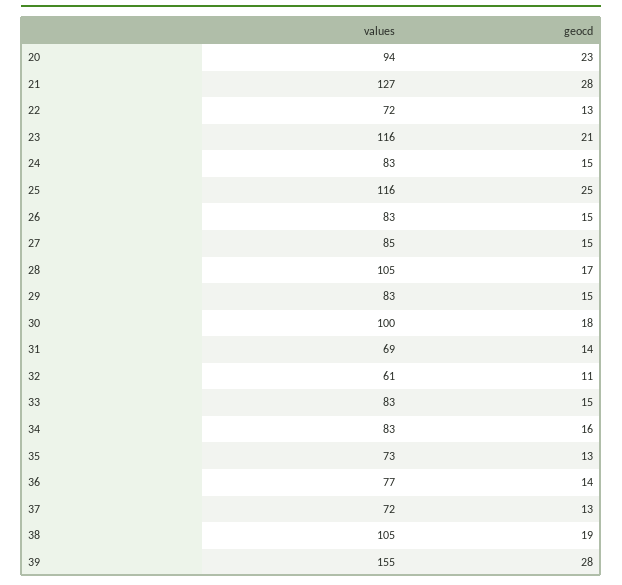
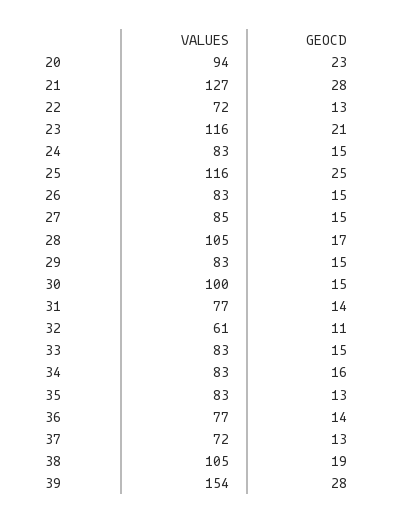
geocd, 30: 18 -> 15
values, 31: 69 -> 77
values, 35: 73 -> 83
values, 39: 155 -> 154

